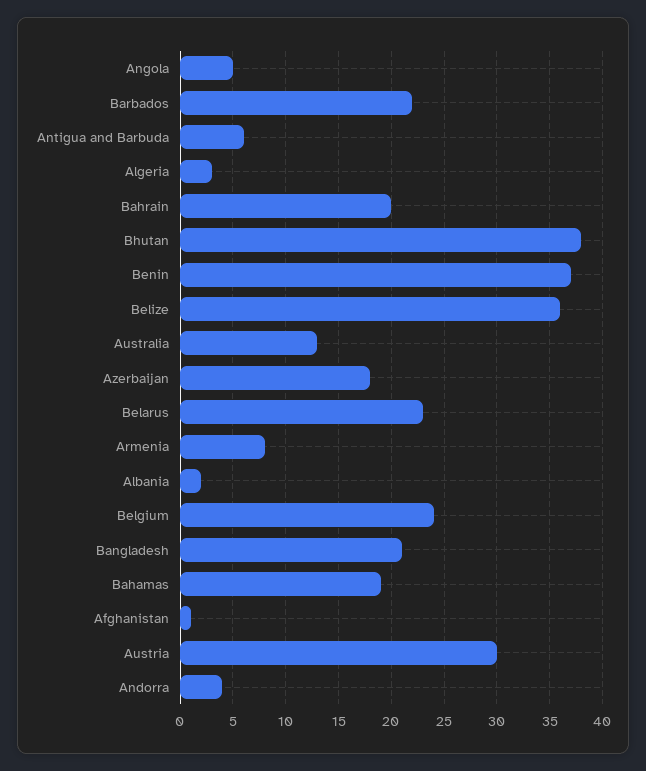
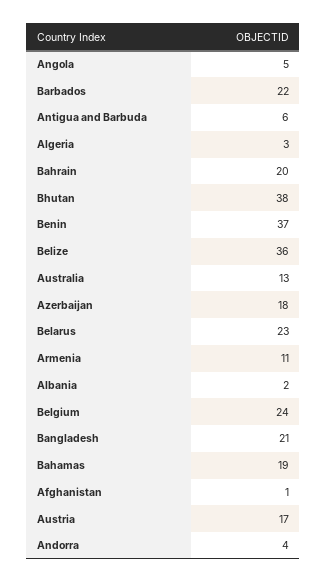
Armenia: 8 -> 11
Austria: 30 -> 17

